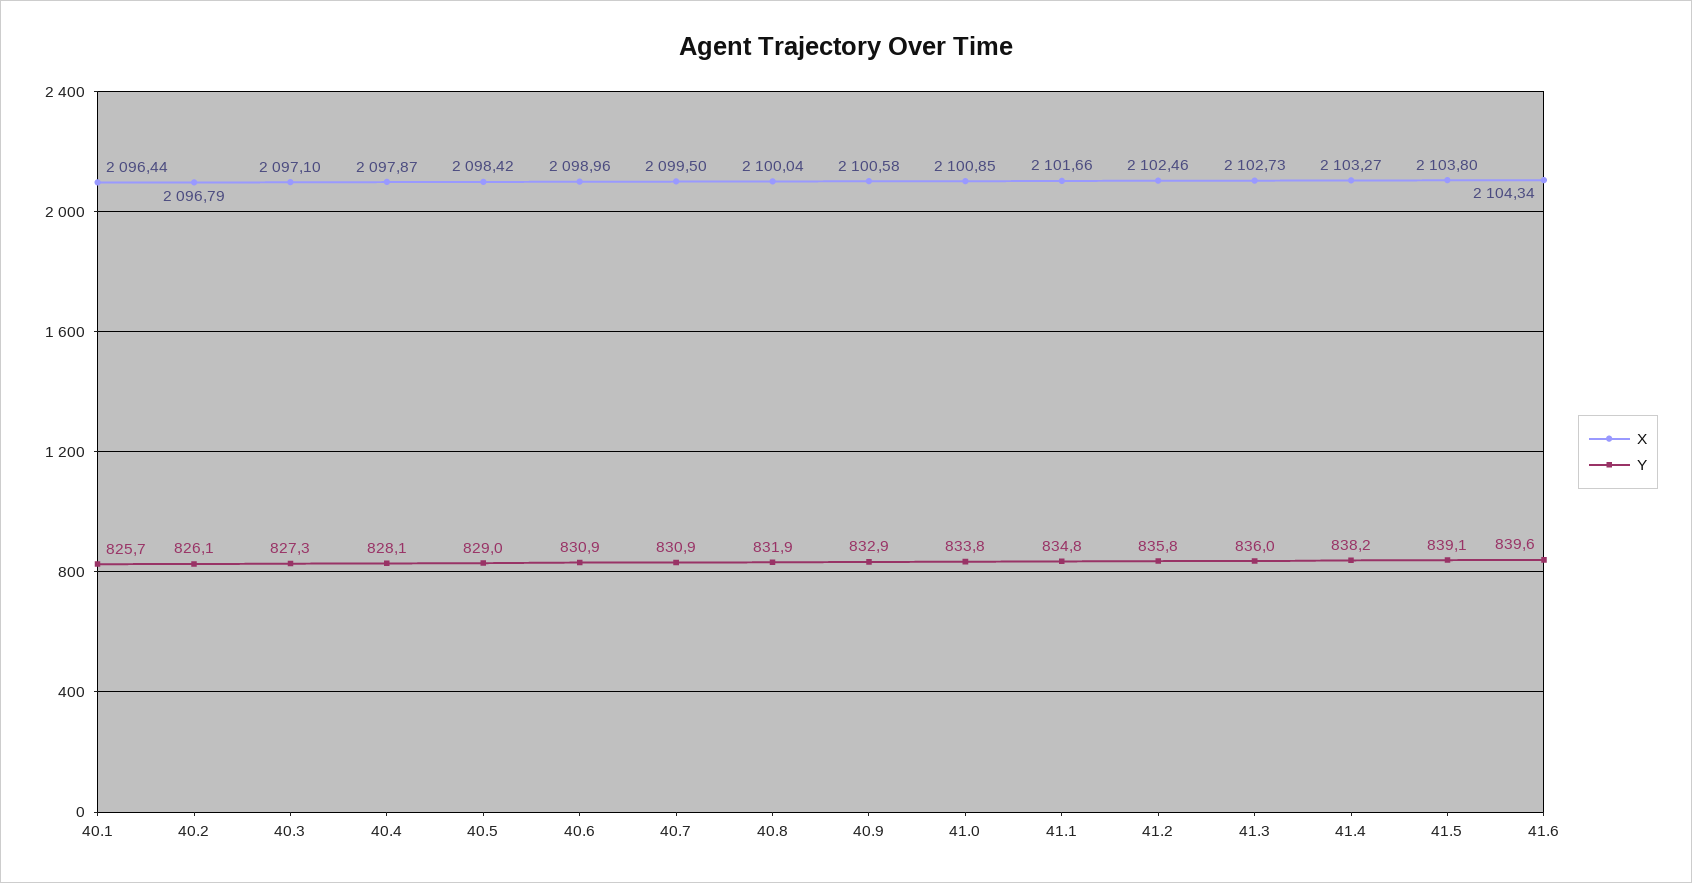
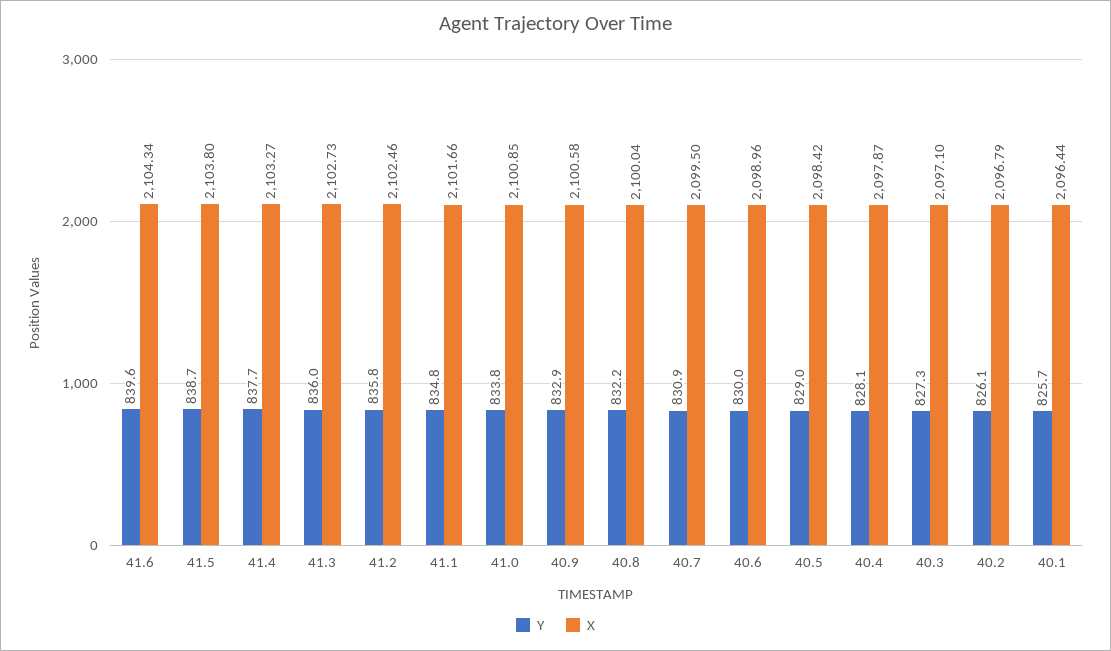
Y, 40.6: 830.9 -> 830
Y, 40.8: 831.9 -> 832.2
Y, 41.4: 838.2 -> 837.7
Y, 41.5: 839.1 -> 838.7

